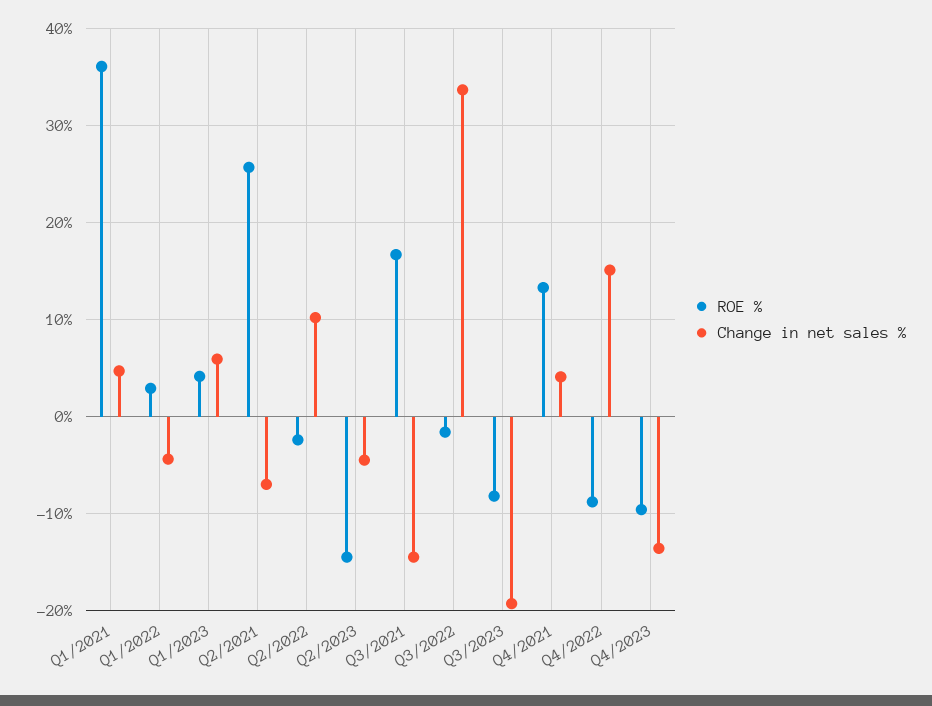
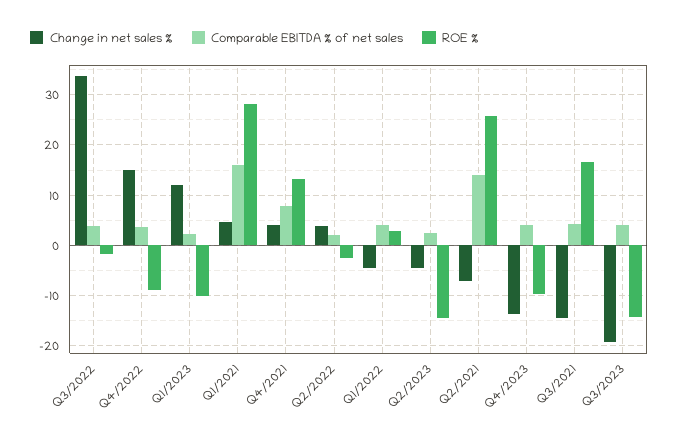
ROE %, Q1/2021: 36 -> 28
ROE %, Q1/2023: 4 -> -10
Change in net sales %, Q1/2023: 6 -> 12
Change in net sales %, Q2/2022: 10 -> 4
ROE %, Q3/2023: -8 -> -14
Comparable EBITDA % of net sales, Q3/2022: none -> 4
Comparable EBITDA % of net sales, Q4/2022: none -> 4
Comparable EBITDA % of net sales, Q1/2023: none -> 2
Comparable EBITDA % of net sales, Q1/2021: none -> 16
Comparable EBITDA % of net sales, Q4/2021: none -> 8
Comparable EBITDA % of net sales, Q2/2022: none -> 2
Comparable EBITDA % of net sales, Q1/2022: none -> 4
Comparable EBITDA % of net sales, Q2/2023: none -> 2
Comparable EBITDA % of net sales, Q2/2021: none -> 14
Comparable EBITDA % of net sales, Q4/2023: none -> 4
Comparable EBITDA % of net sales, Q3/2021: none -> 4
Comparable EBITDA % of net sales, Q3/2023: none -> 4

